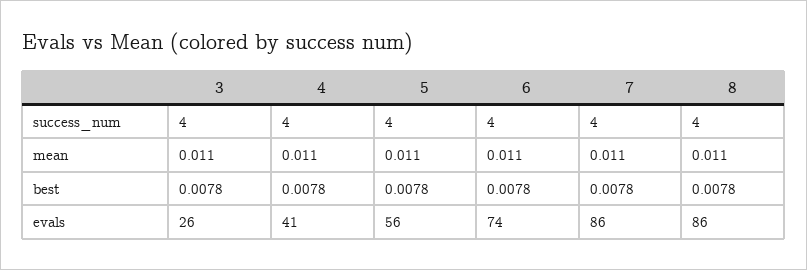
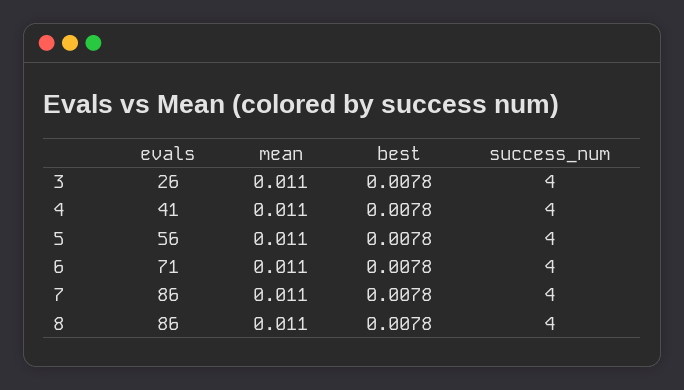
6, evals: 74 -> 71

